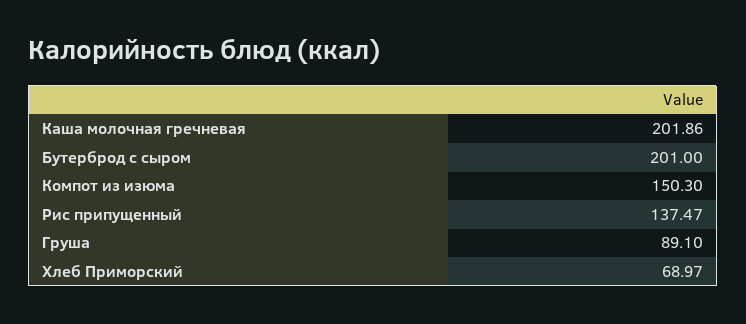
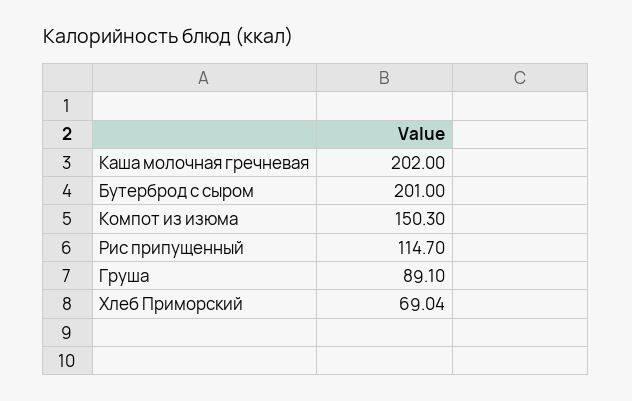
Каша молочная гречневая: 201.86 -> 202
Рис припущенный: 137.47 -> 114.7
Хлеб Приморский: 68.97 -> 69.04

